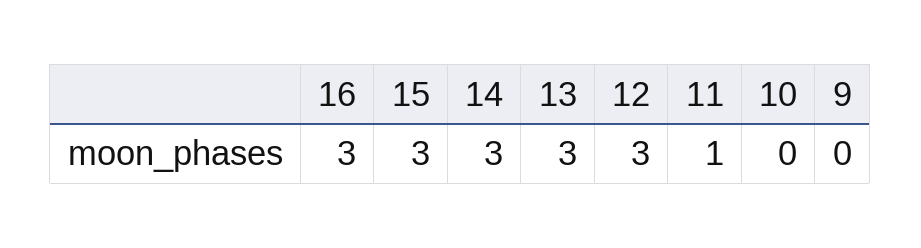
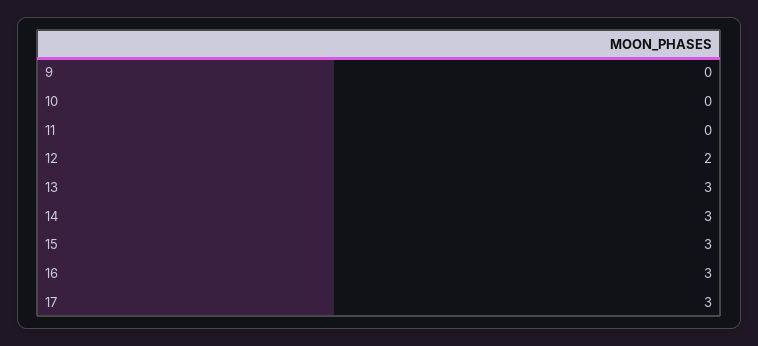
12: 3 -> 2
11: 1 -> 0
17: none -> 3

